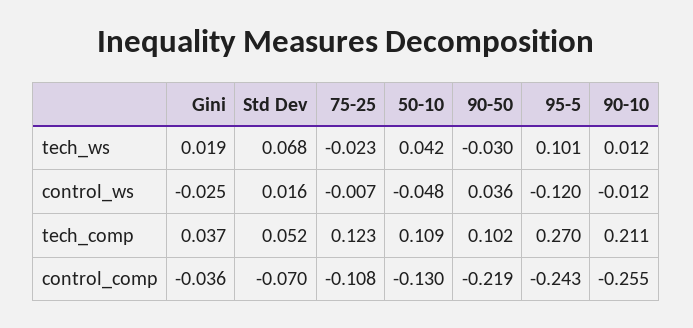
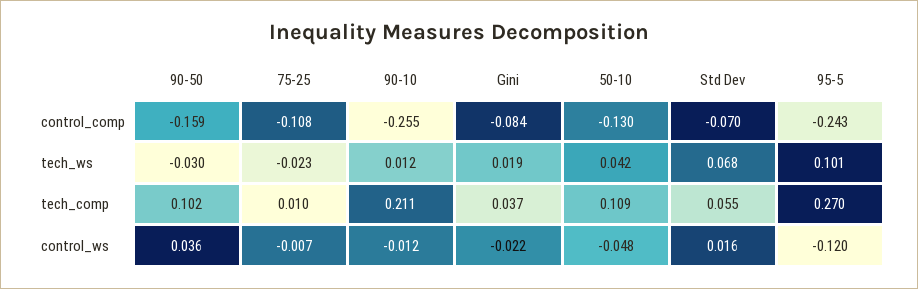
Gini, control_ws: -0.025 -> -0.022
Std Dev, tech_comp: 0.052 -> 0.055
75-25, tech_comp: 0.123 -> 0.01
Gini, control_comp: -0.036 -> -0.084
90-50, control_comp: -0.219 -> -0.159

